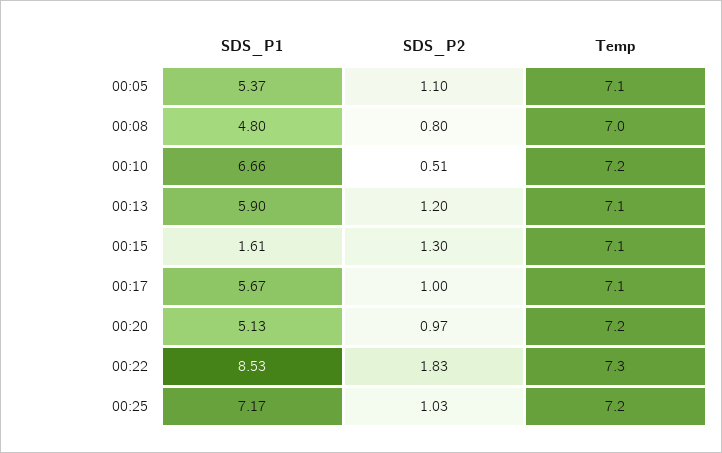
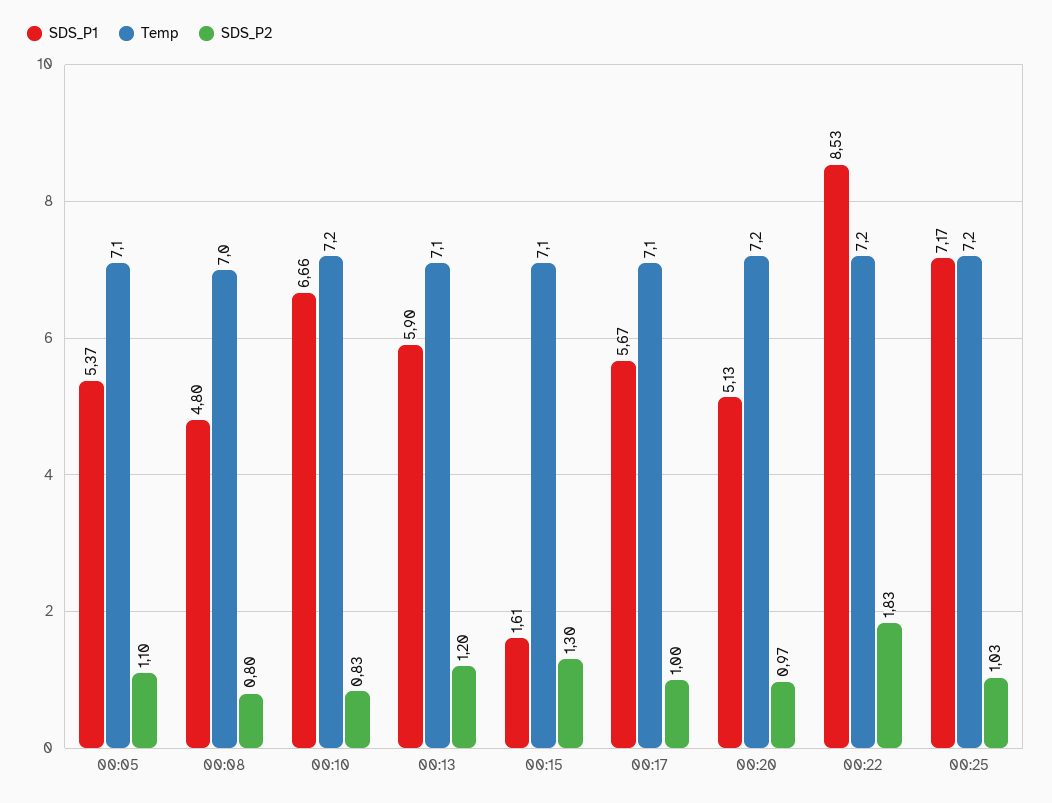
SDS_P2, 00:10: 0.51 -> 0.83
Temp, 00:22: 7.3 -> 7.2

